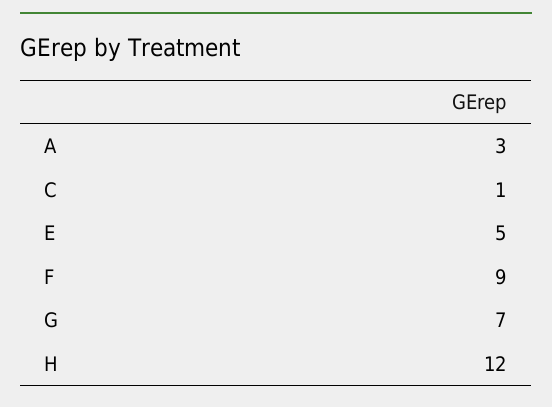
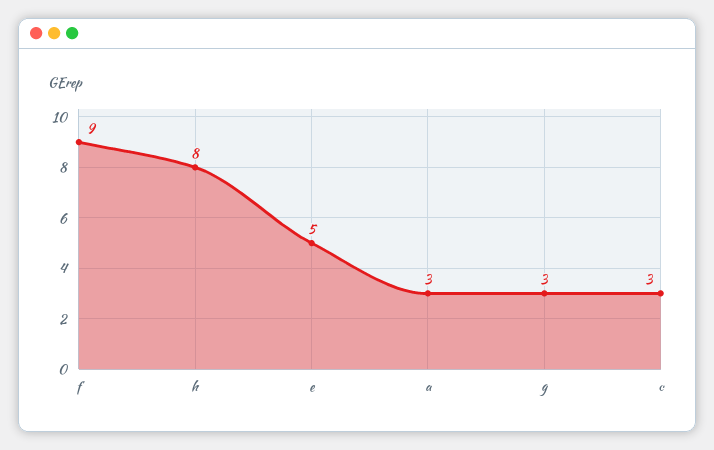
C: 1 -> 3
G: 7 -> 3
H: 12 -> 8

